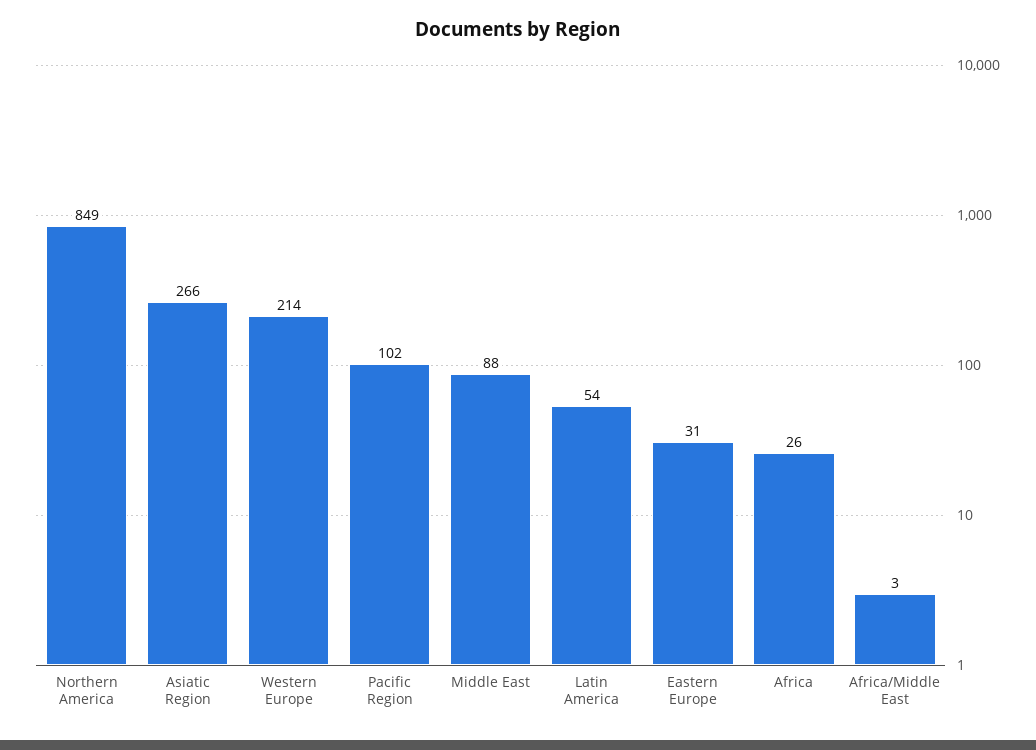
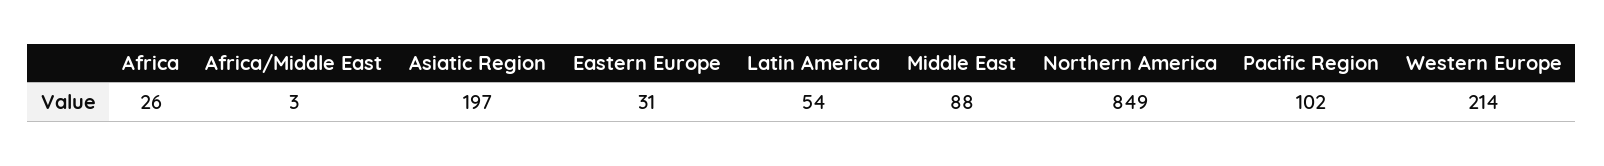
Asiatic Region: 266 -> 197

